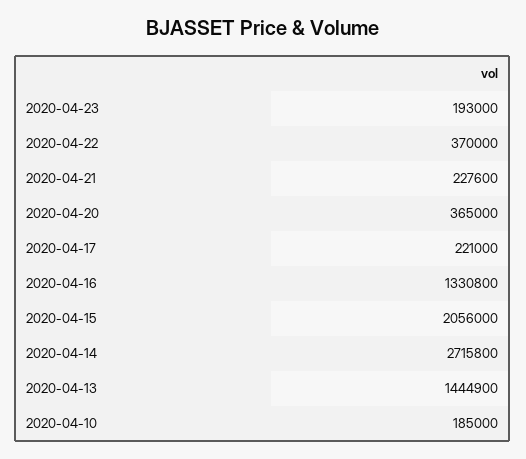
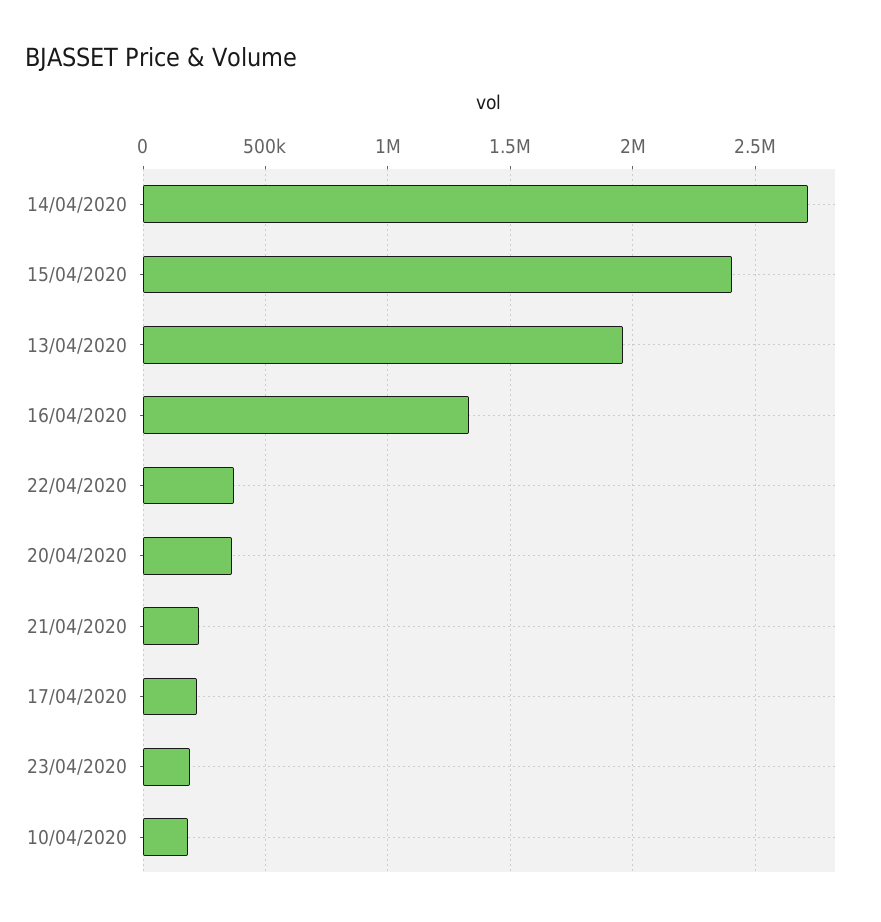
2020-04-15: 2056000 -> 2400000
2020-04-13: 1444900 -> 1950000

